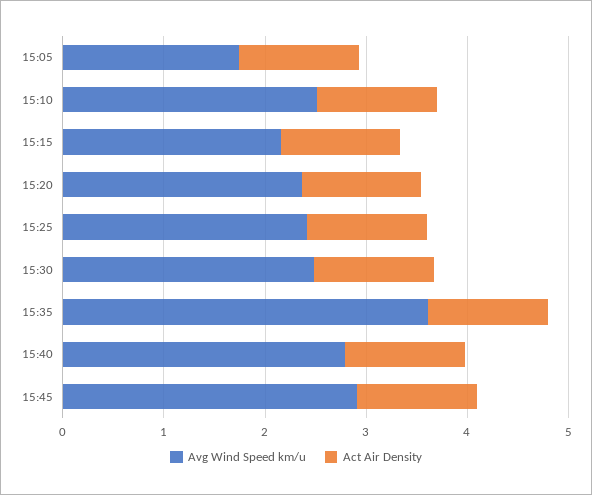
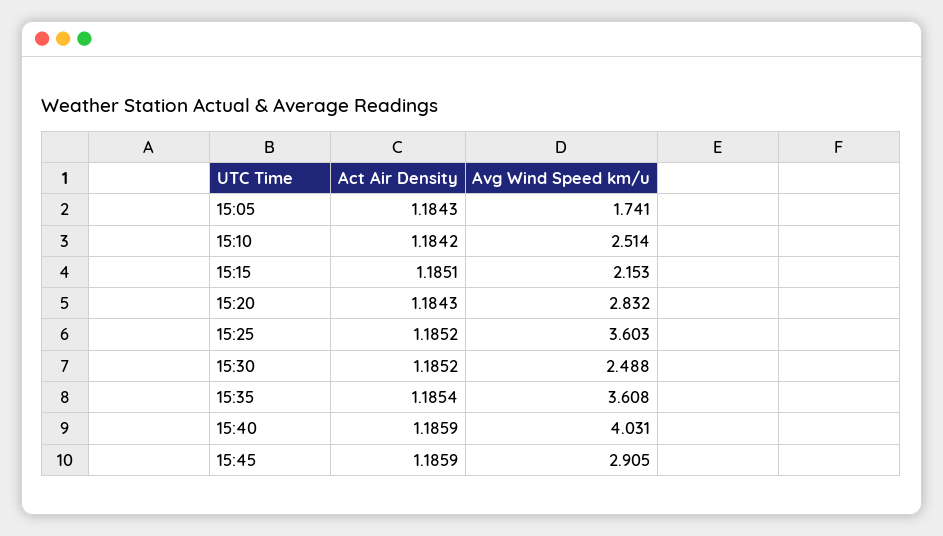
Avg Wind Speed km/u, 15:20: 2.4 -> 2.832
Avg Wind Speed km/u, 15:25: 2.4 -> 3.603
Avg Wind Speed km/u, 15:40: 2.8 -> 4.031

